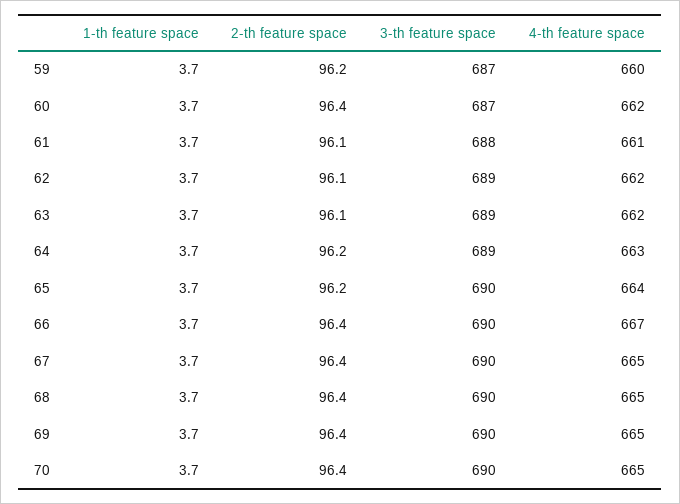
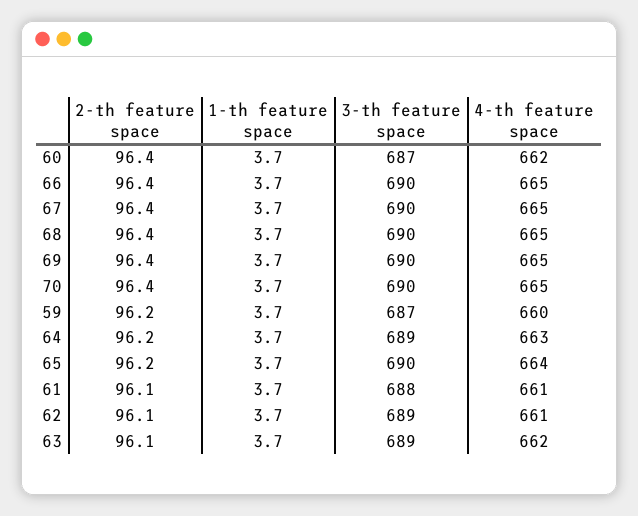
4-th feature space, 62: 662 -> 661
4-th feature space, 66: 667 -> 665

